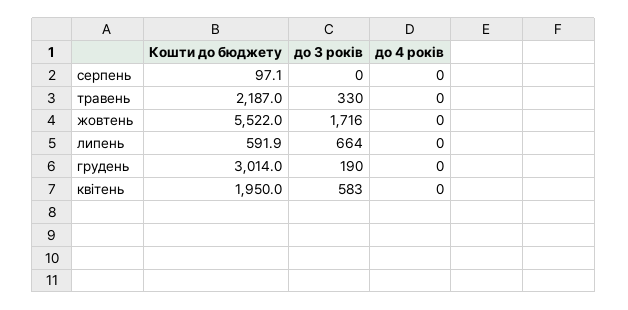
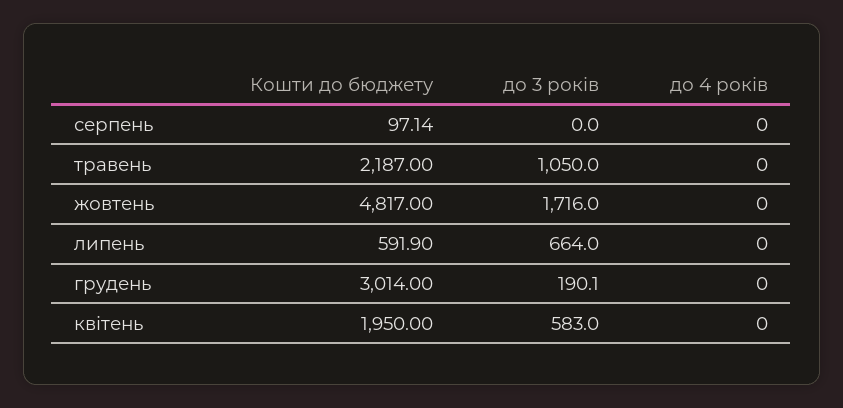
до 3 років, травень: 330 -> 1050
Кошти до бюджету, жовтень: 5522 -> 4817

